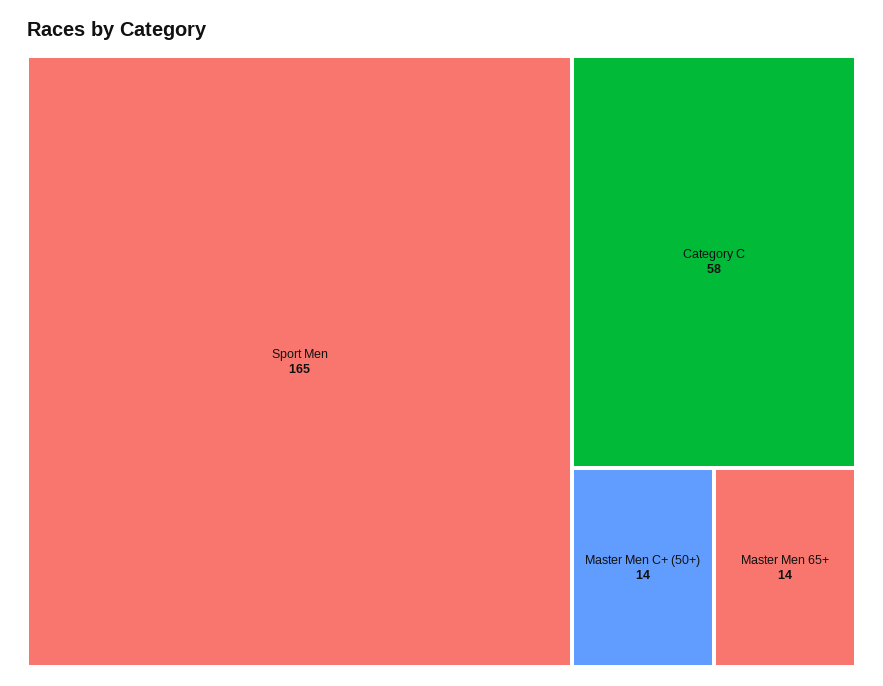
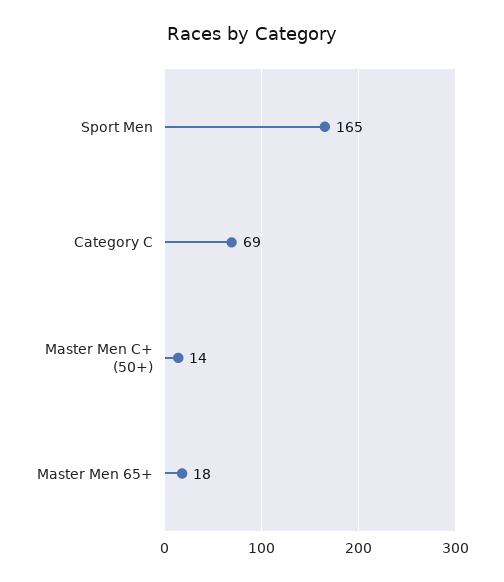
Category C: 58 -> 69
Master Men 65+: 14 -> 18

